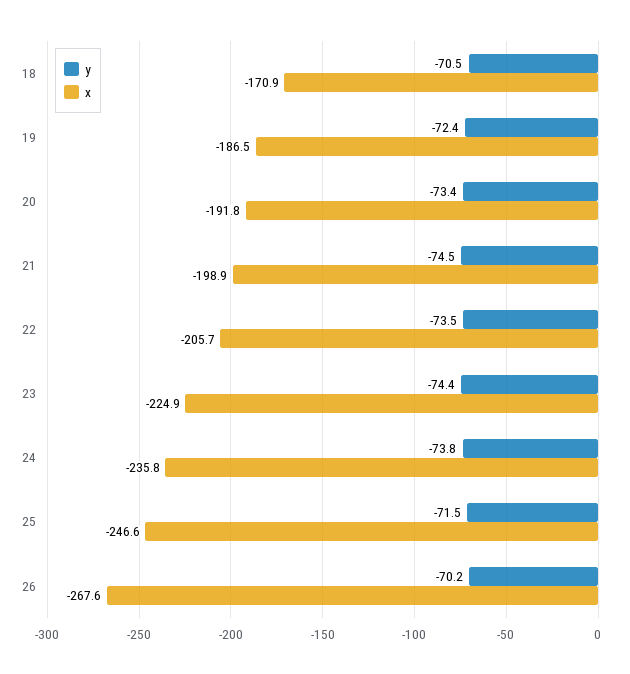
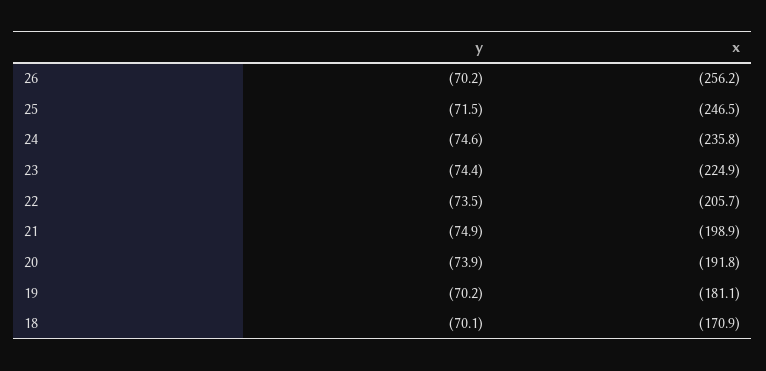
y, 18: -70.5 -> -70.1
y, 19: -72.4 -> -70.2
x, 19: -186.5 -> -181.1
y, 20: -73.4 -> -73.9
y, 21: -74.5 -> -74.9
y, 24: -73.8 -> -74.6
x, 25: -246.6 -> -246.5
x, 26: -267.6 -> -256.2

